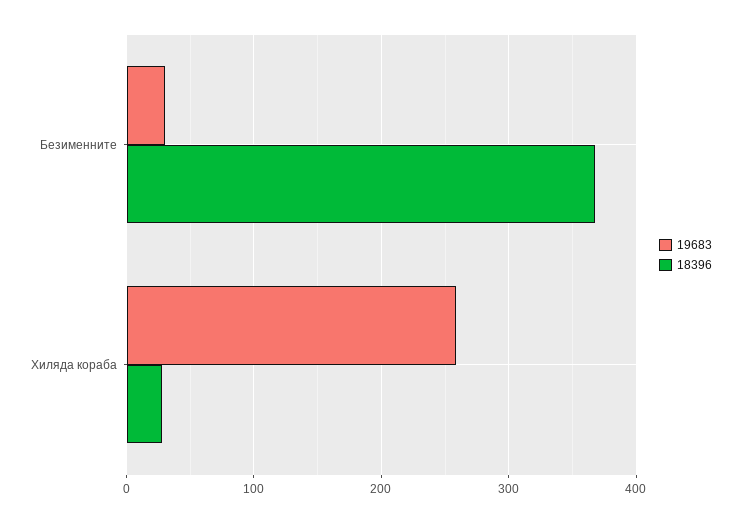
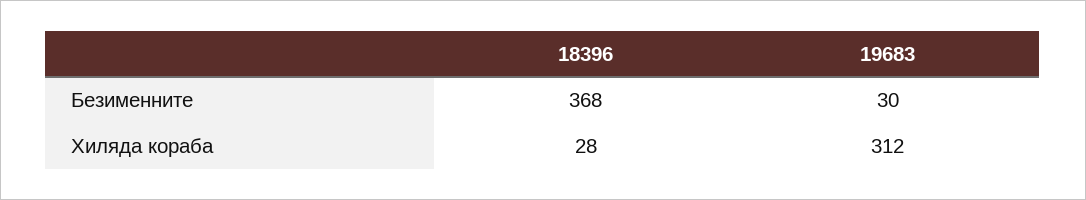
19683, Хиляда кораба: 260 -> 312

